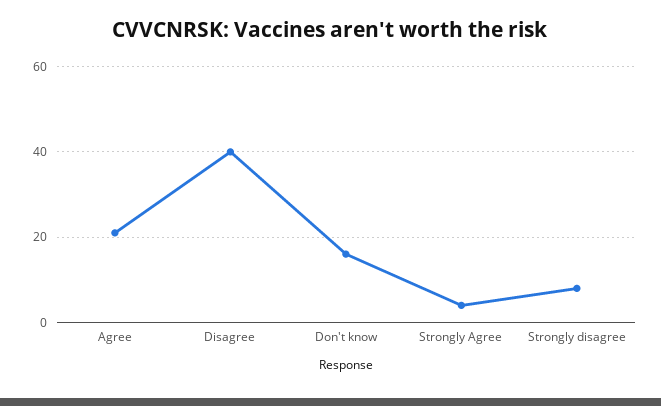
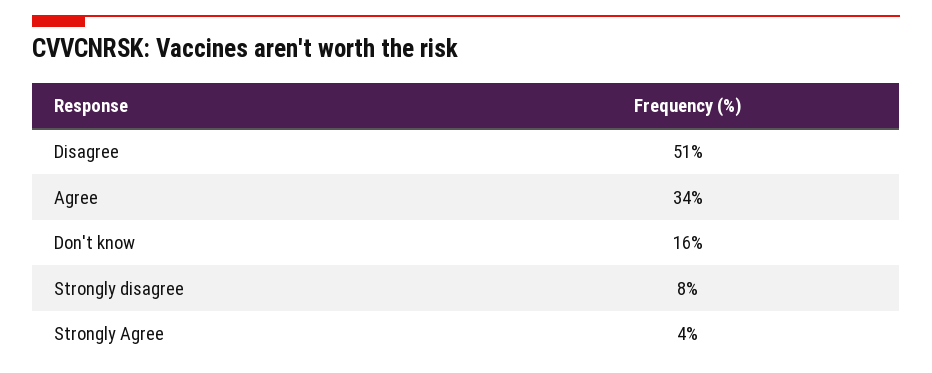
Agree: 20 -> 34
Disagree: 40 -> 51

